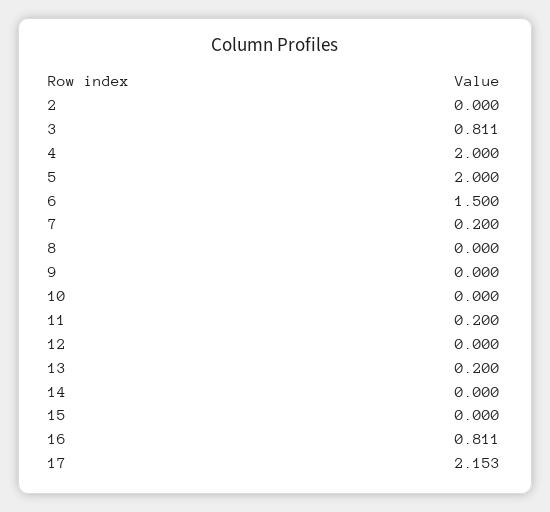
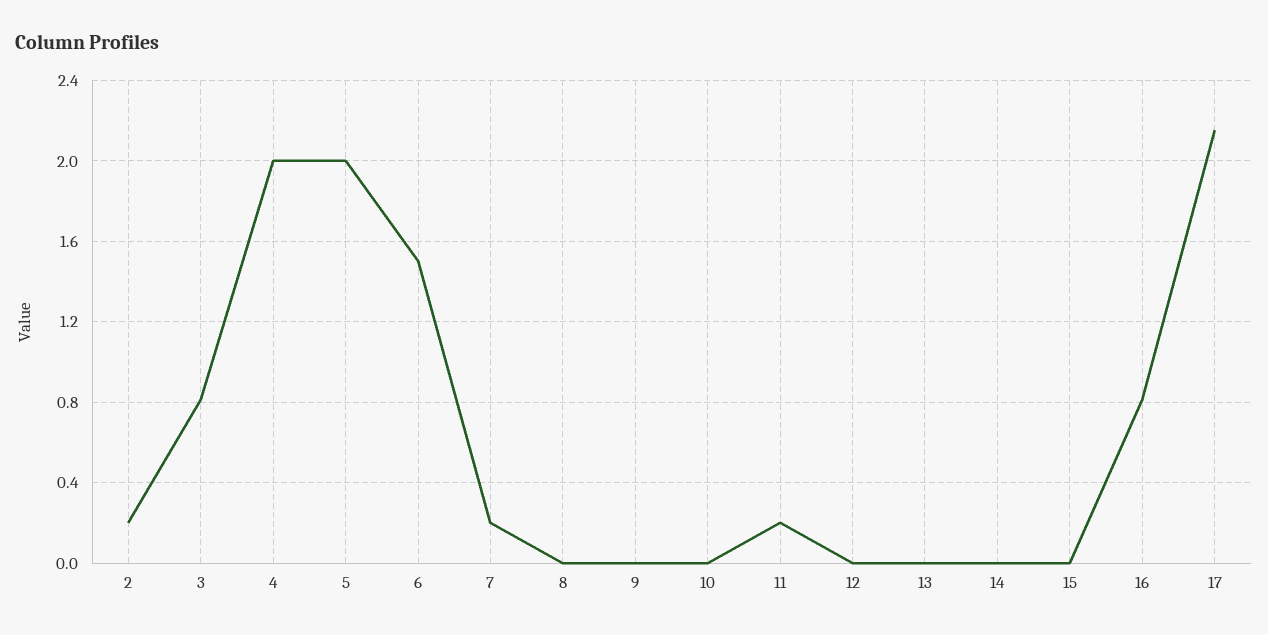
2: 0 -> 0.2
13: 0.2 -> 0

